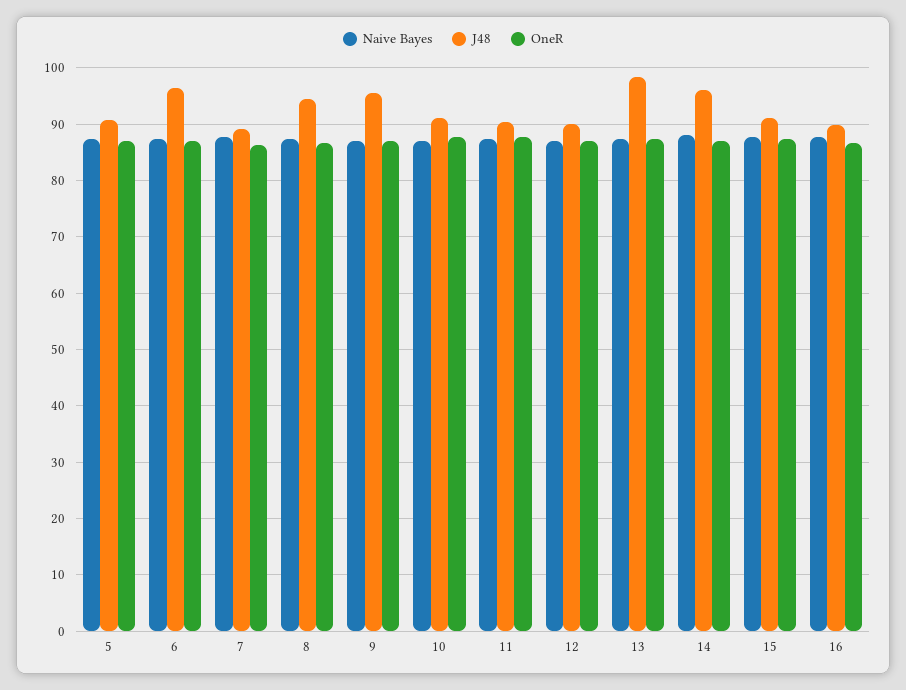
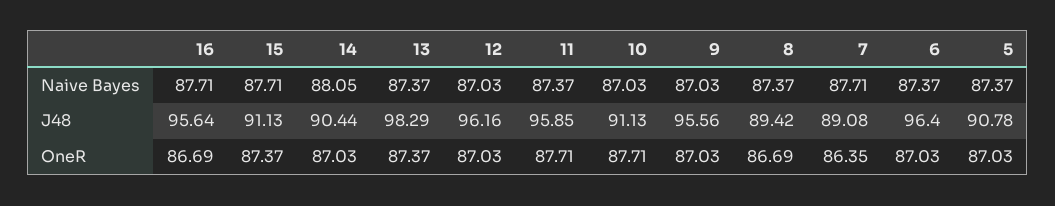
J48, 8: 94 -> 89.42
J48, 11: 90 -> 95.85
J48, 12: 90 -> 96.16
J48, 14: 96 -> 90.44
J48, 16: 90 -> 95.64

